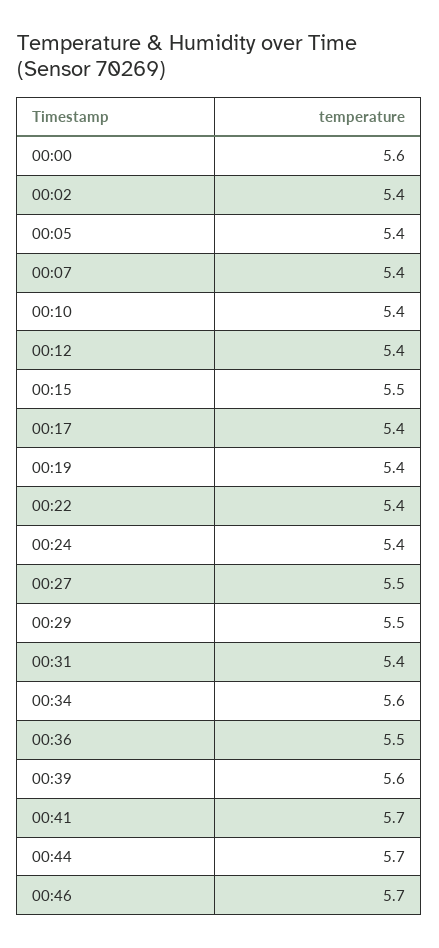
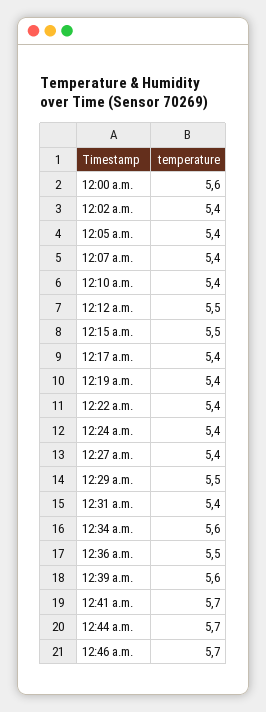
00:12: 5.4 -> 5.5
00:27: 5.5 -> 5.4

